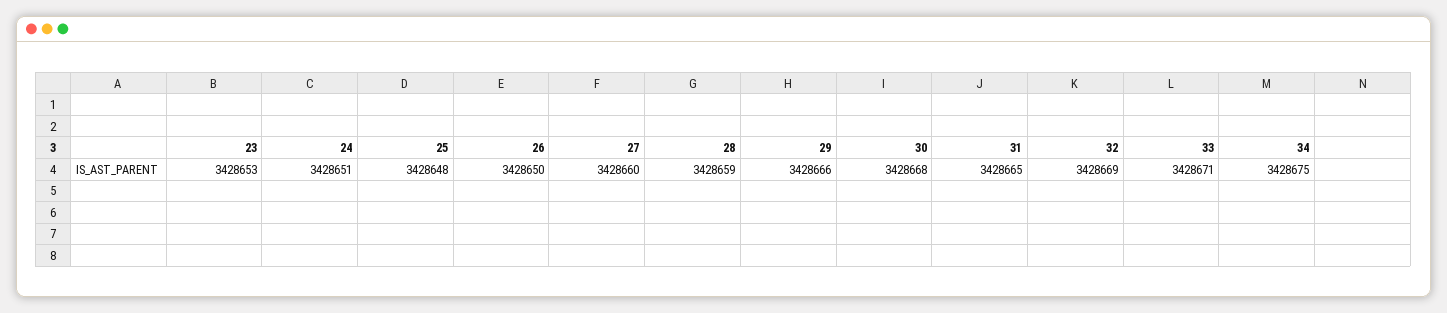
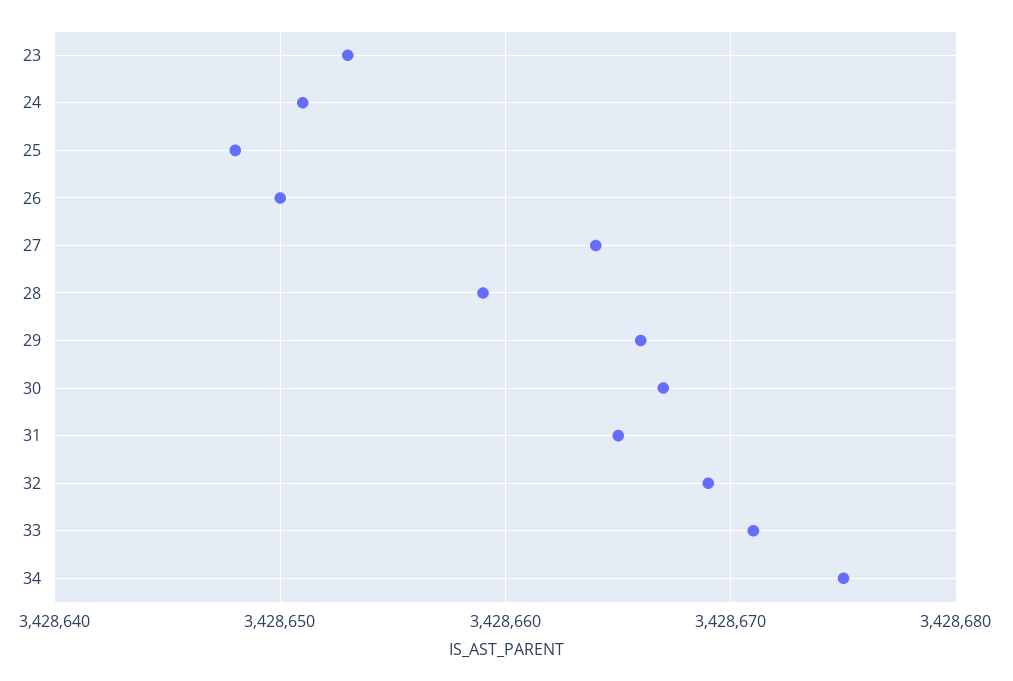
27: 3428660 -> 3428664
30: 3428668 -> 3428667

